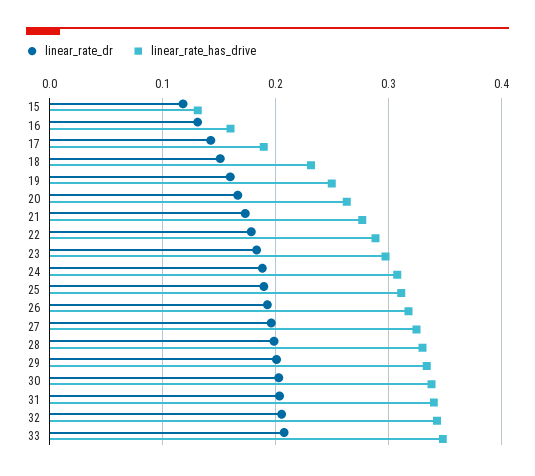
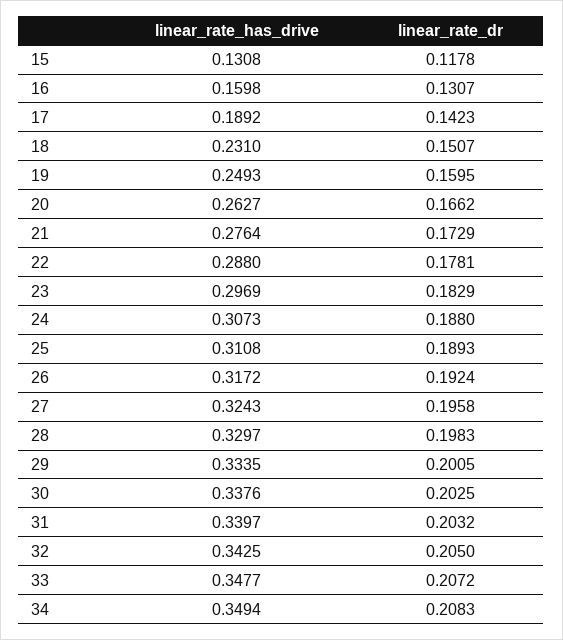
linear_rate_has_drive, 34: none -> 0.3494
linear_rate_dr, 34: none -> 0.2083

